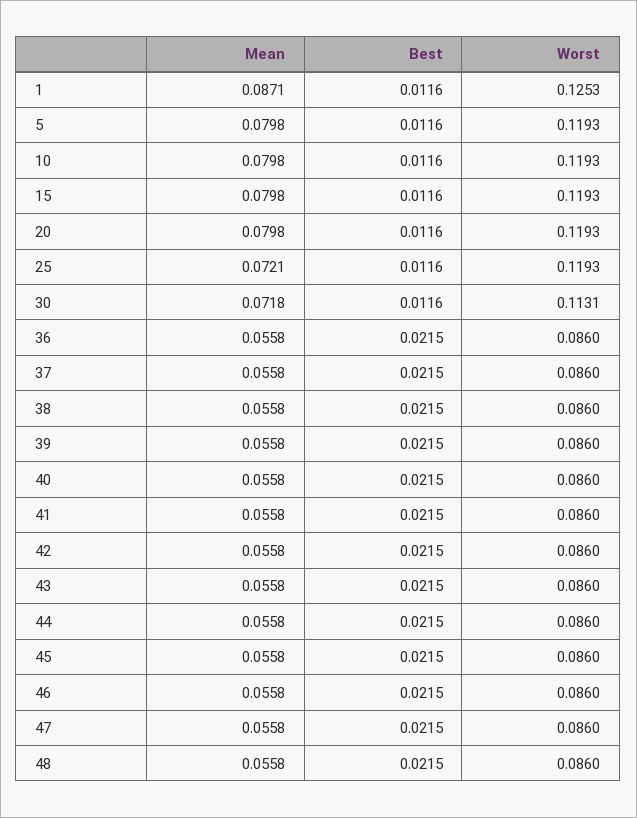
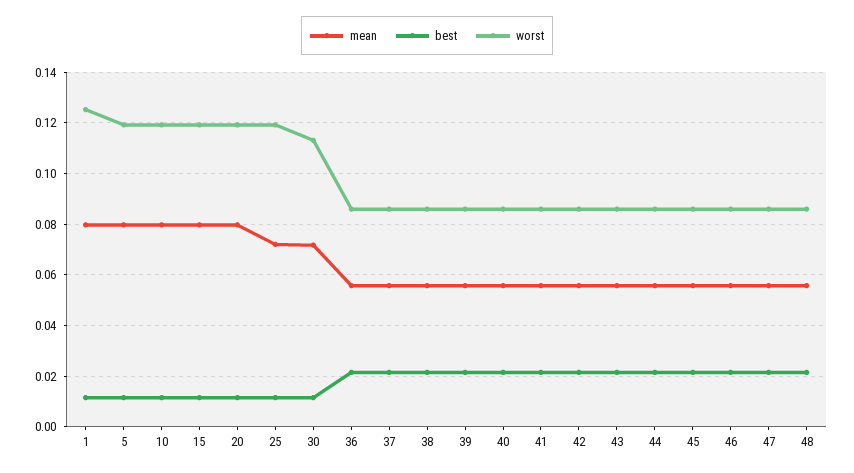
Mean, 1: 0.0871 -> 0.08

